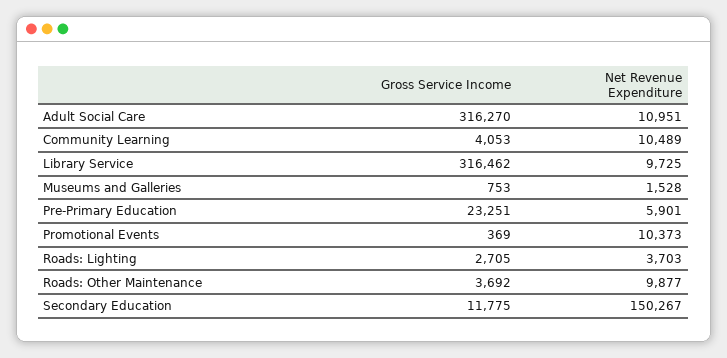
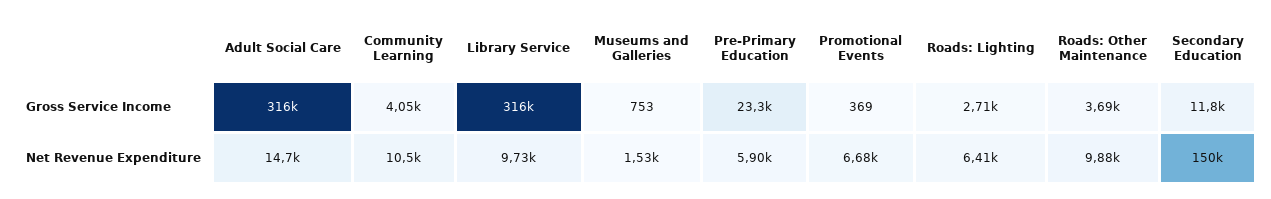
Net Revenue Expenditure, Adult Social Care: 10951 -> 14700
Net Revenue Expenditure, Promotional Events: 10373 -> 6680
Net Revenue Expenditure, Roads: Lighting: 3703 -> 6410

